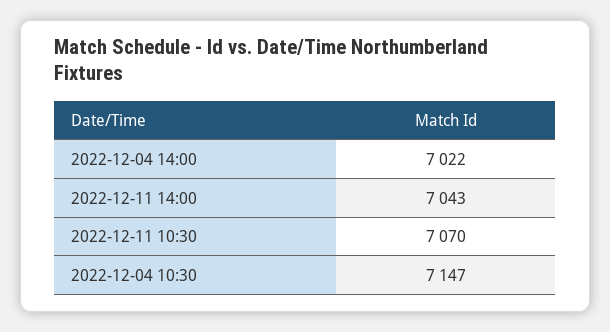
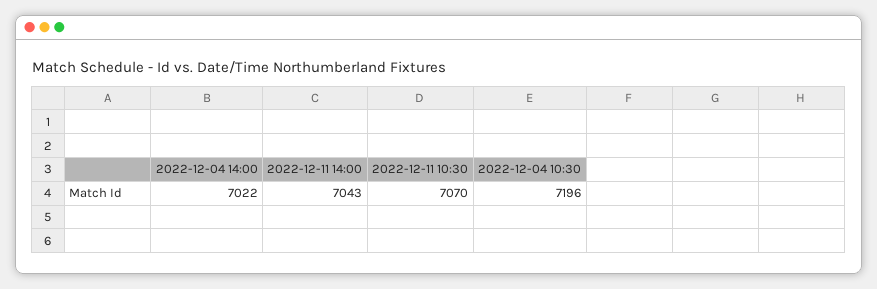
2022-12-04 10:30: 7147 -> 7196

